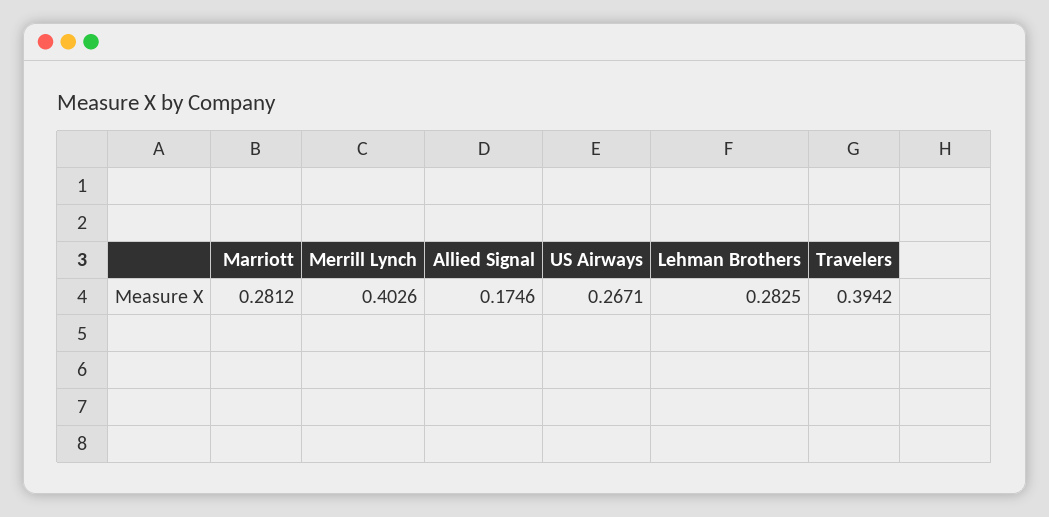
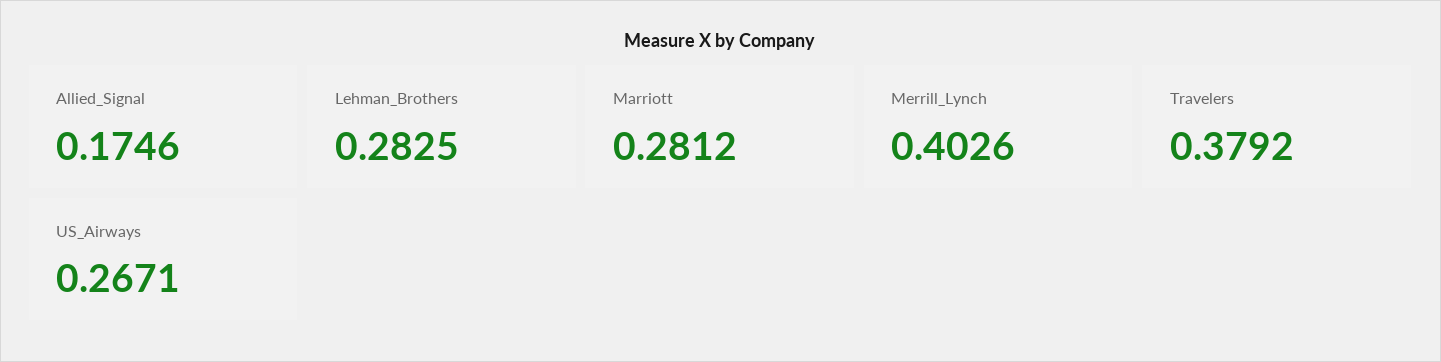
Travelers: 0.3942 -> 0.3792

